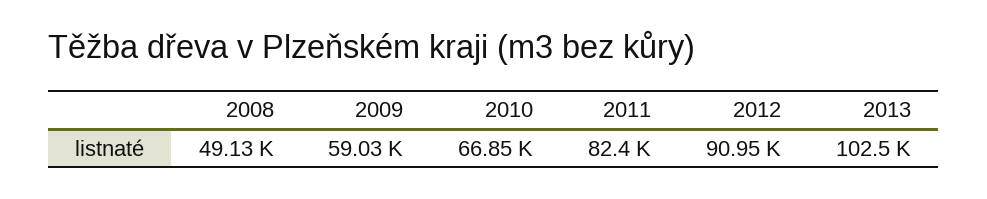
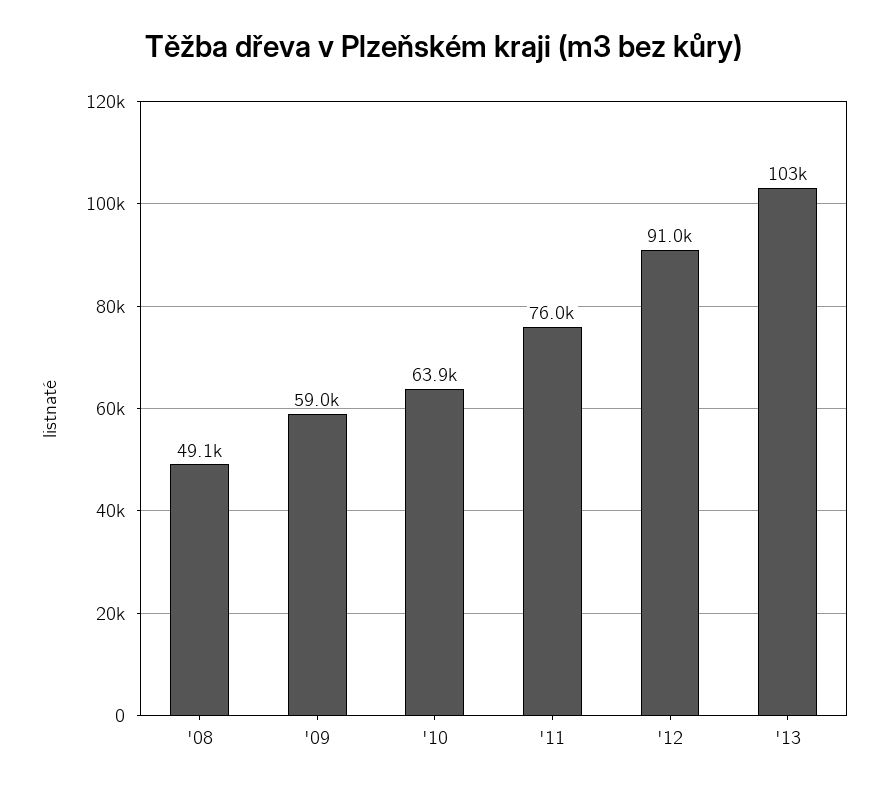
2010: 66850 -> 63900
2011: 82400 -> 76000

